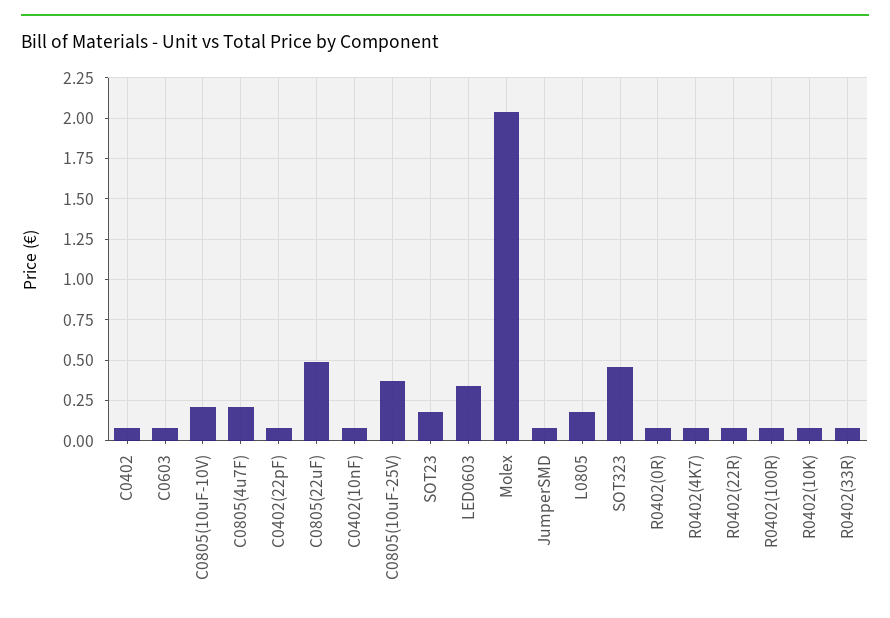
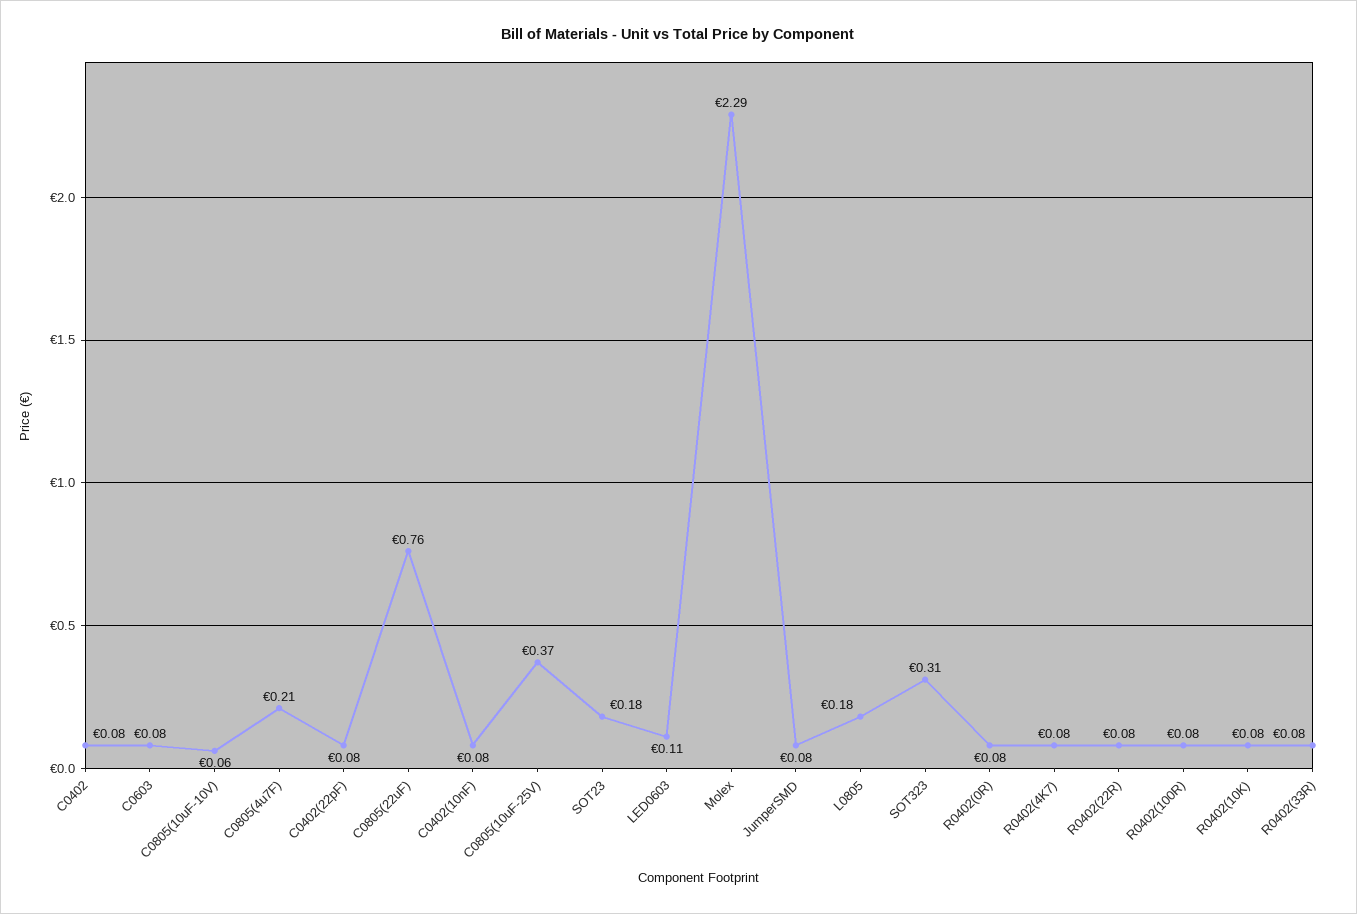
C0805(10uF-10V): 0.2 -> 0.06
C0805(22uF): 0.5 -> 0.76
LED0603: 0.35 -> 0.11
Molex: 2.05 -> 2.29
SOT323: 0.45 -> 0.31

